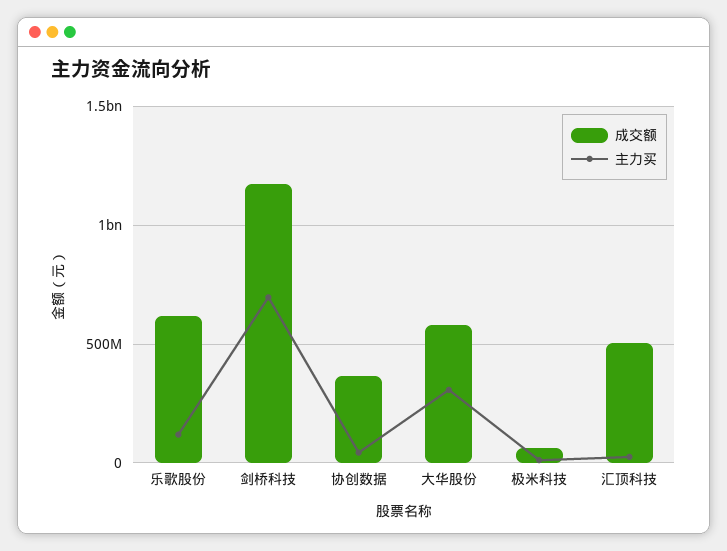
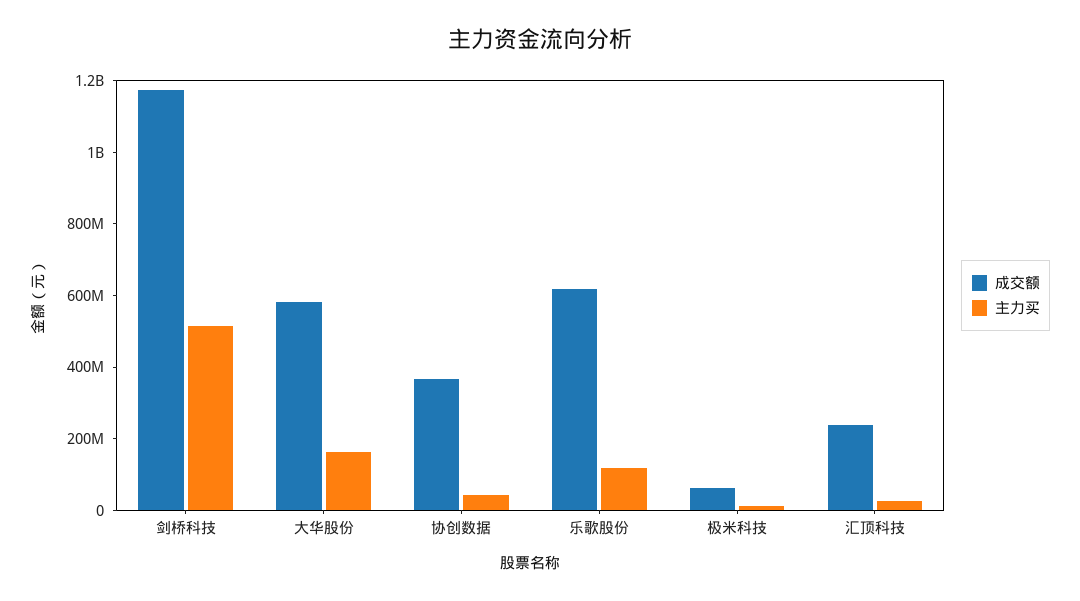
主力买, 剑桥科技: 700000000 -> 500000000
主力买, 大华股份: 300000000 -> 150000000
成交额, 汇顶科技: 500000000 -> 250000000

